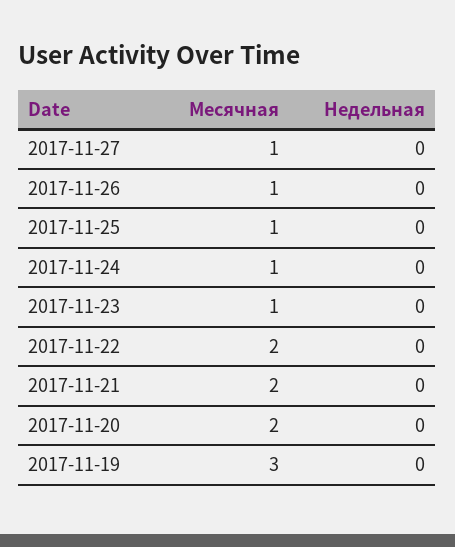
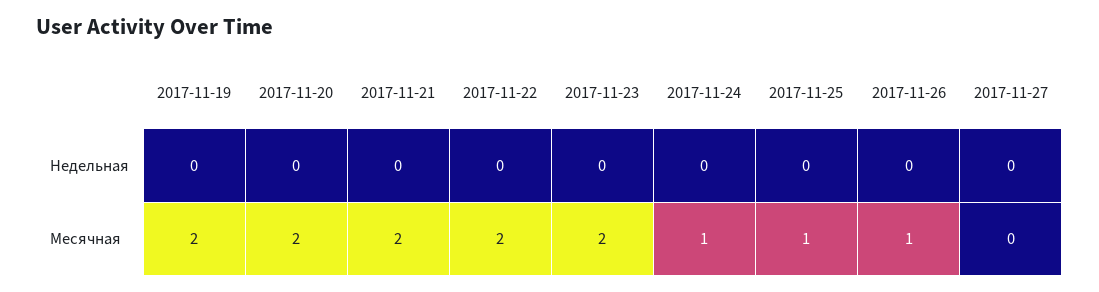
Месячная, 2017-11-27: 1 -> 0
Месячная, 2017-11-23: 1 -> 2
Месячная, 2017-11-19: 3 -> 2

